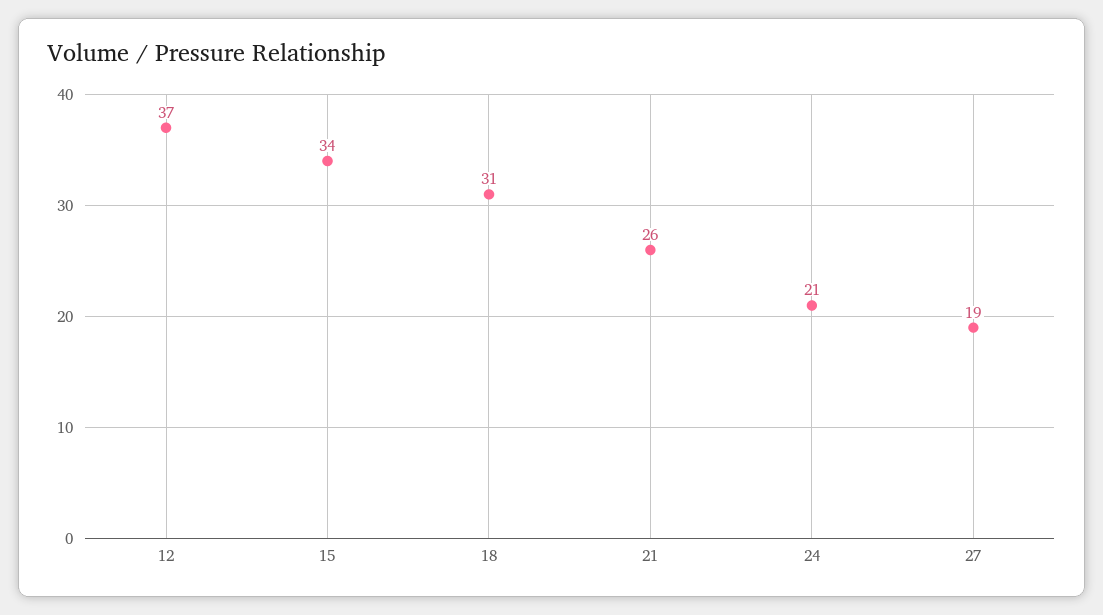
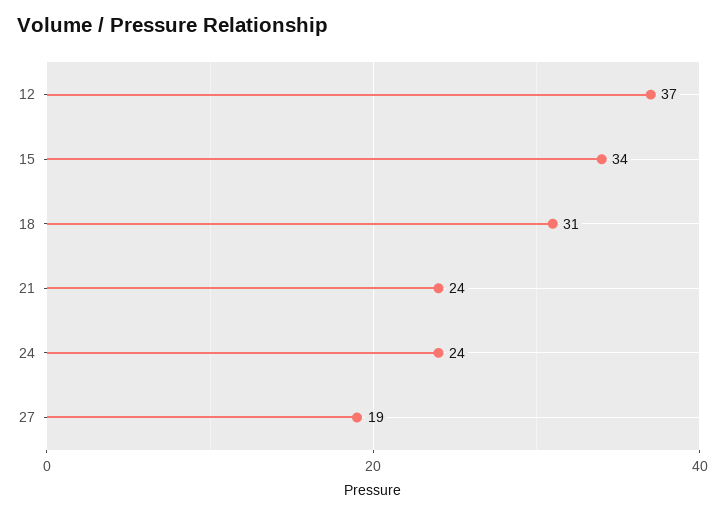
21: 26 -> 24
24: 21 -> 24

